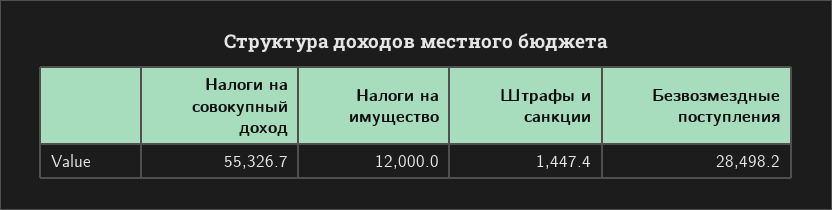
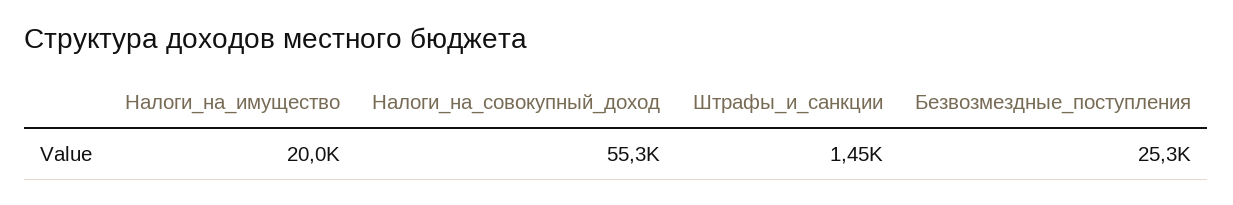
Налоги на имущество: 12000 -> 20000
Безвозмездные поступления: 28498.2 -> 25300

